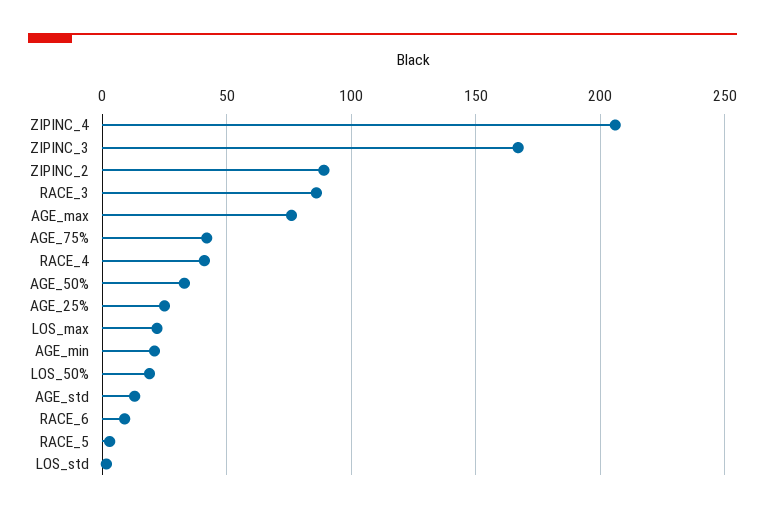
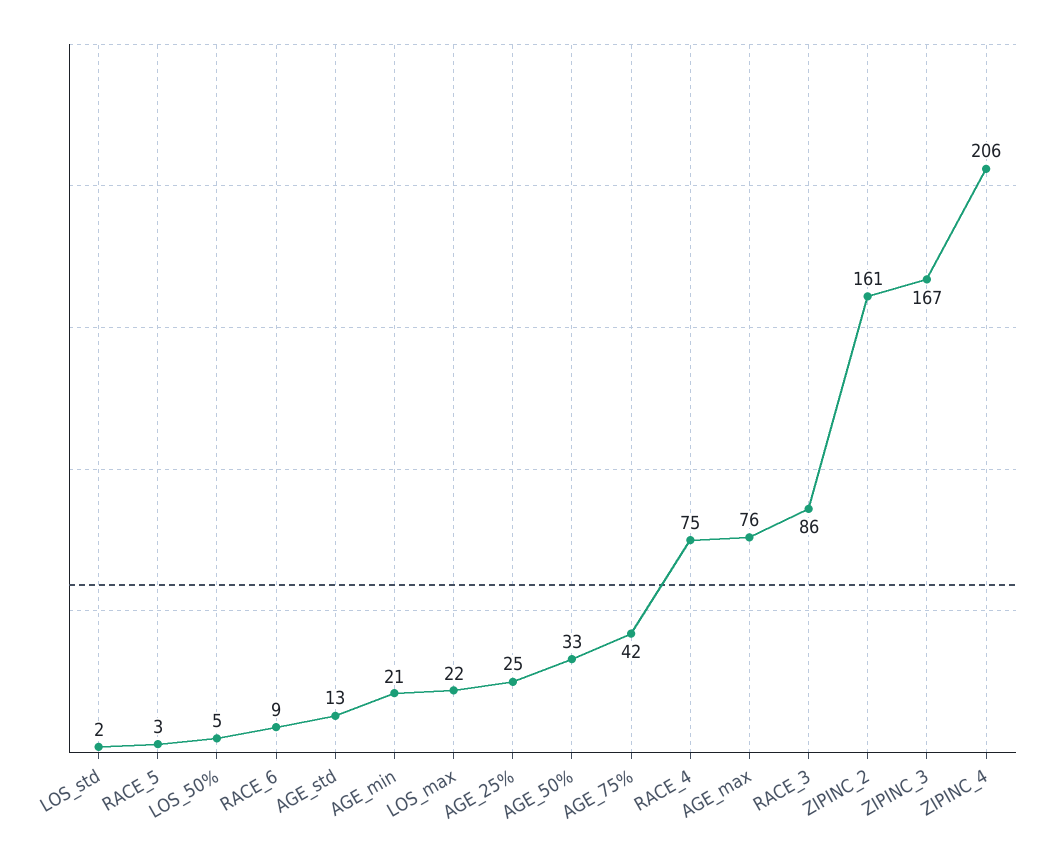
ZIPINC_2: 90 -> 161
RACE_4: 40 -> 75
LOS_50%: 20 -> 5

